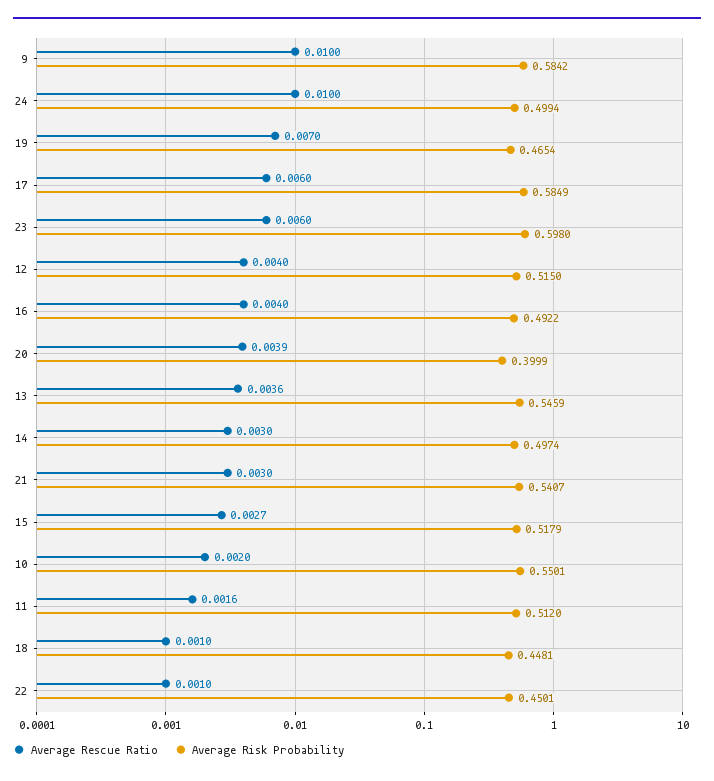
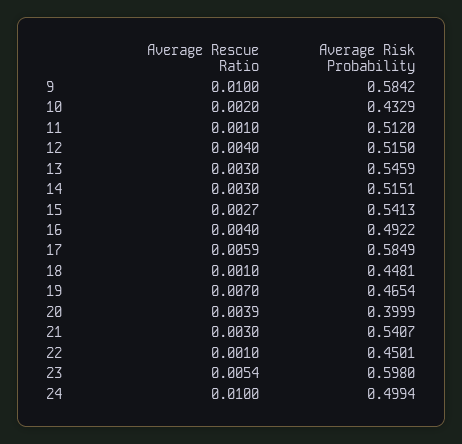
Average Rescue Ratio, 17: 0.006 -> 0.0059
Average Rescue Ratio, 23: 0.006 -> 0.0054
Average Rescue Ratio, 13: 0.0036 -> 0.003
Average Risk Probability, 14: 0.4974 -> 0.5151
Average Risk Probability, 15: 0.5179 -> 0.5413
Average Risk Probability, 10: 0.5501 -> 0.4329
Average Rescue Ratio, 11: 0.0016 -> 0.001

